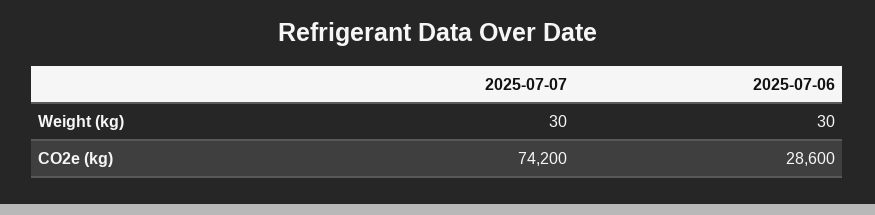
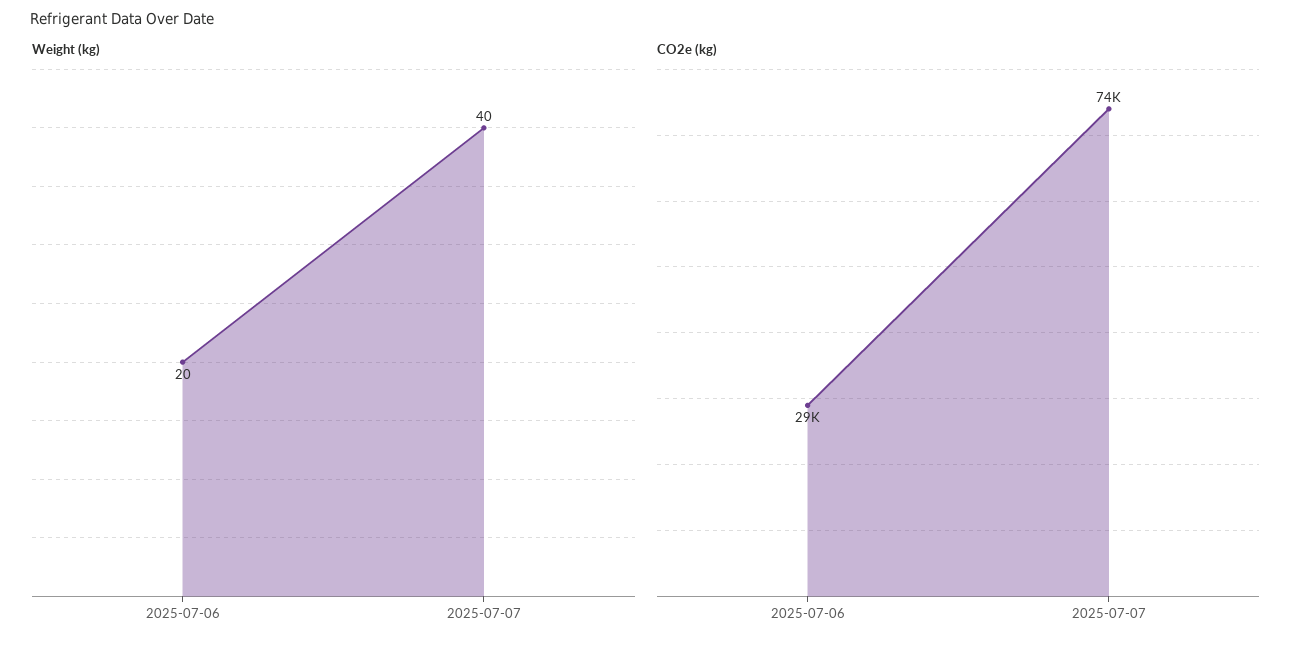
Weight (kg), 2025-07-07: 30 -> 40
Weight (kg), 2025-07-06: 30 -> 20

